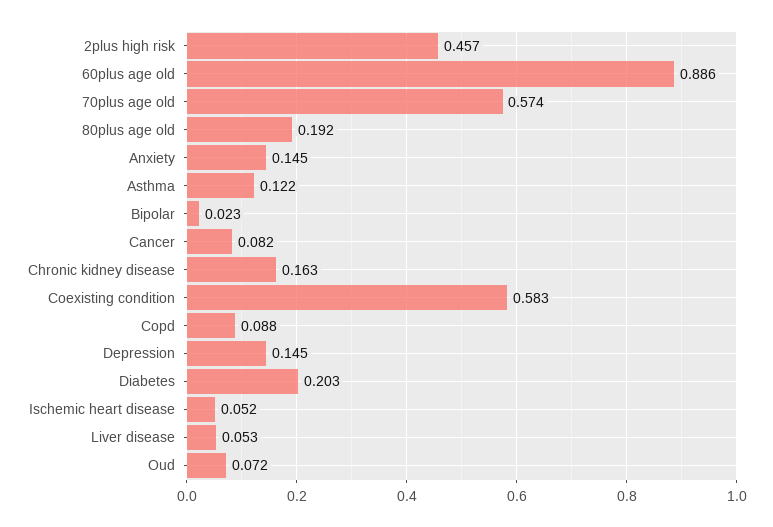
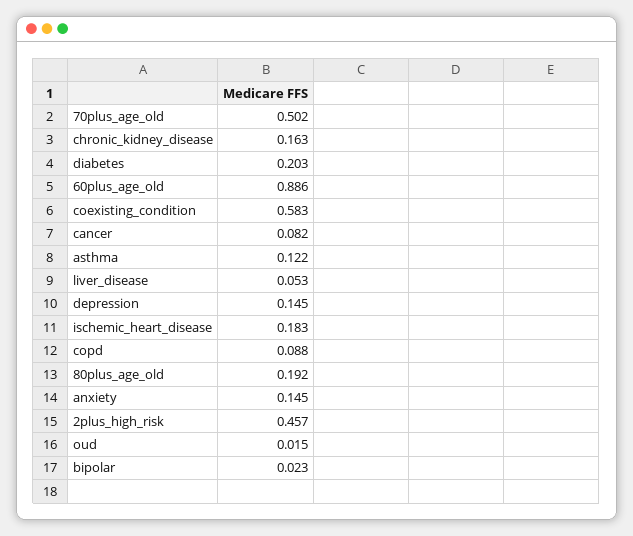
70plus age old: 0.574 -> 0.502
Ischemic heart disease: 0.052 -> 0.183
Oud: 0.072 -> 0.015

